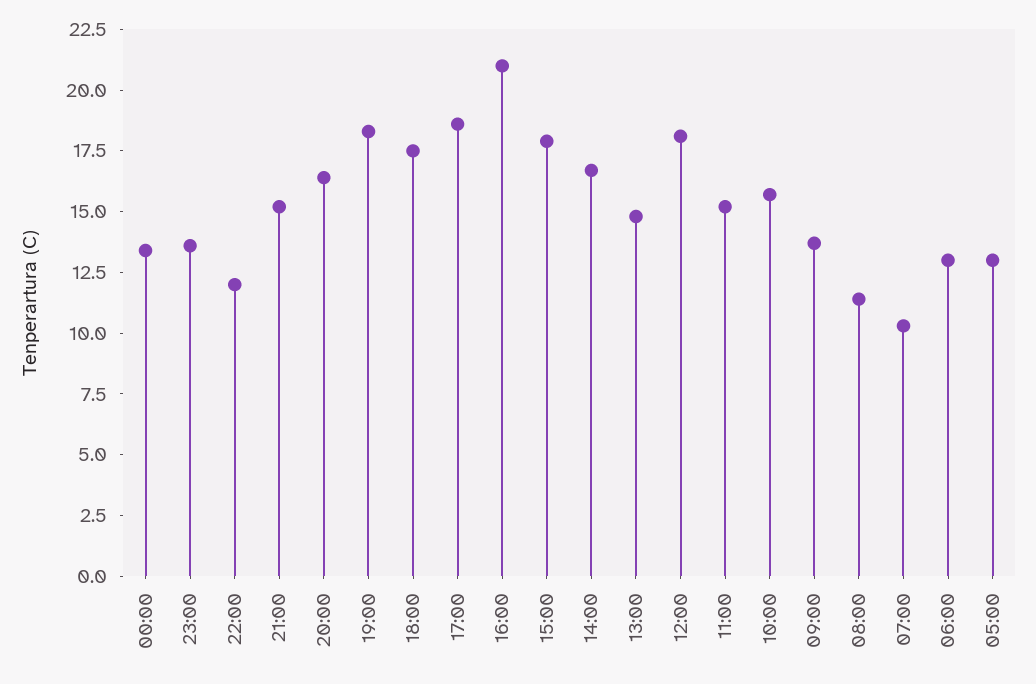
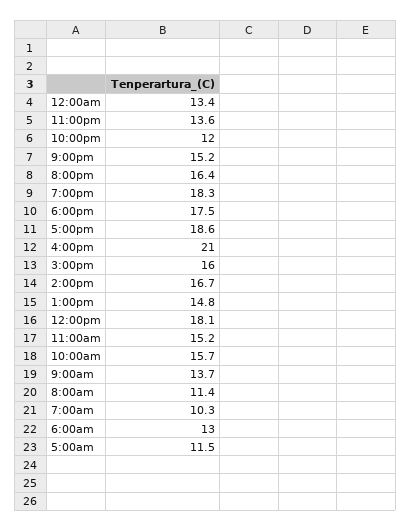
15:00: 18 -> 16
05:00: 13 -> 11.5

